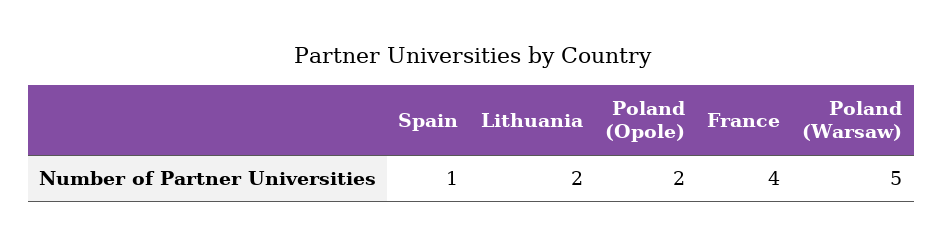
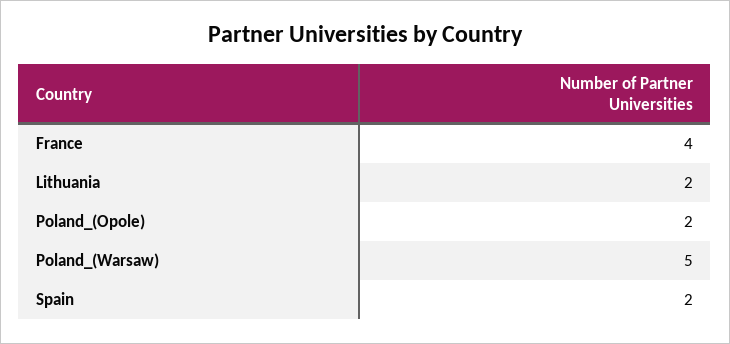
Spain: 1 -> 2

